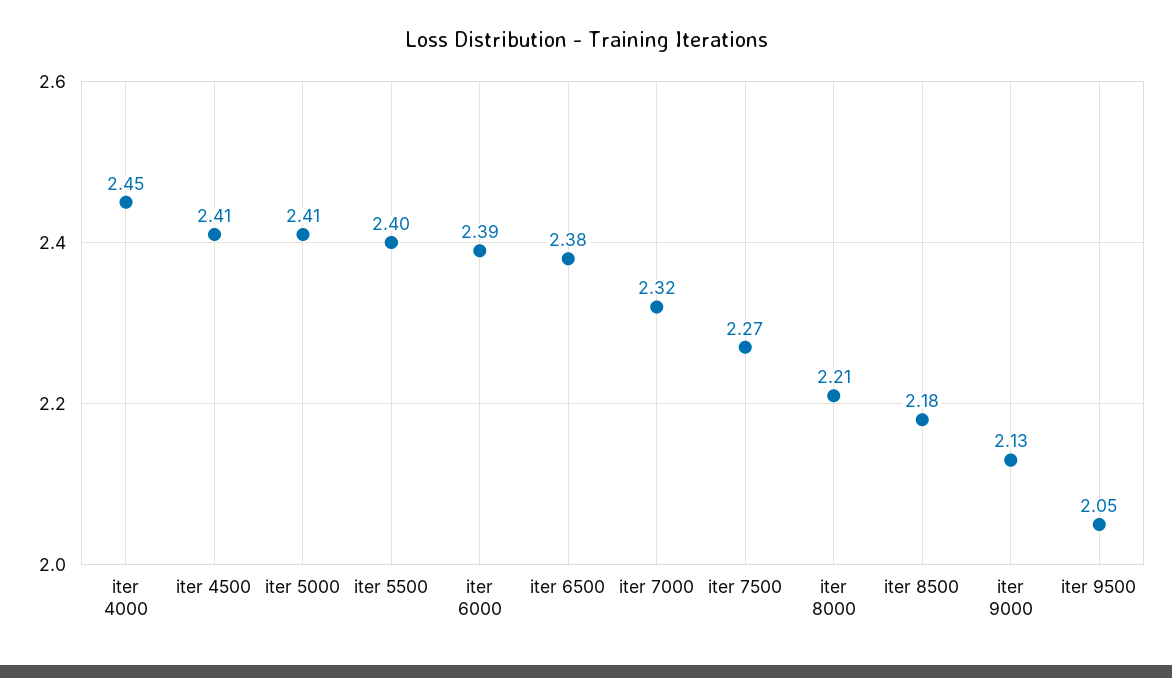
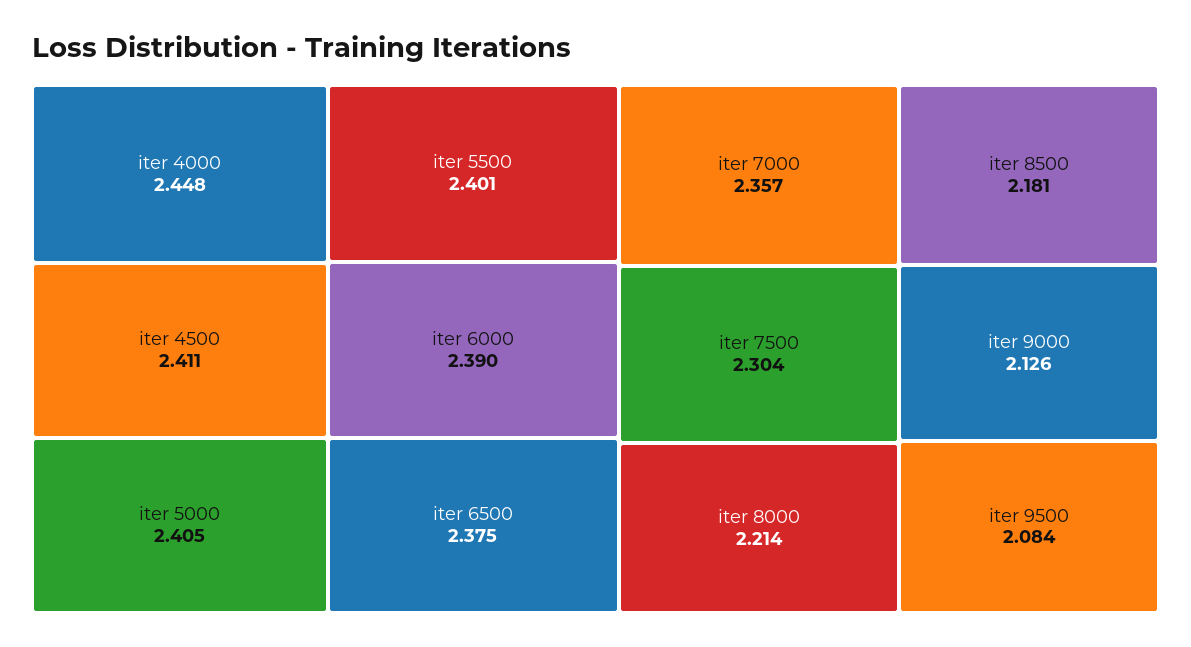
iter 7000: 2.32 -> 2.357
iter 7500: 2.27 -> 2.304
iter 9500: 2.05 -> 2.084

